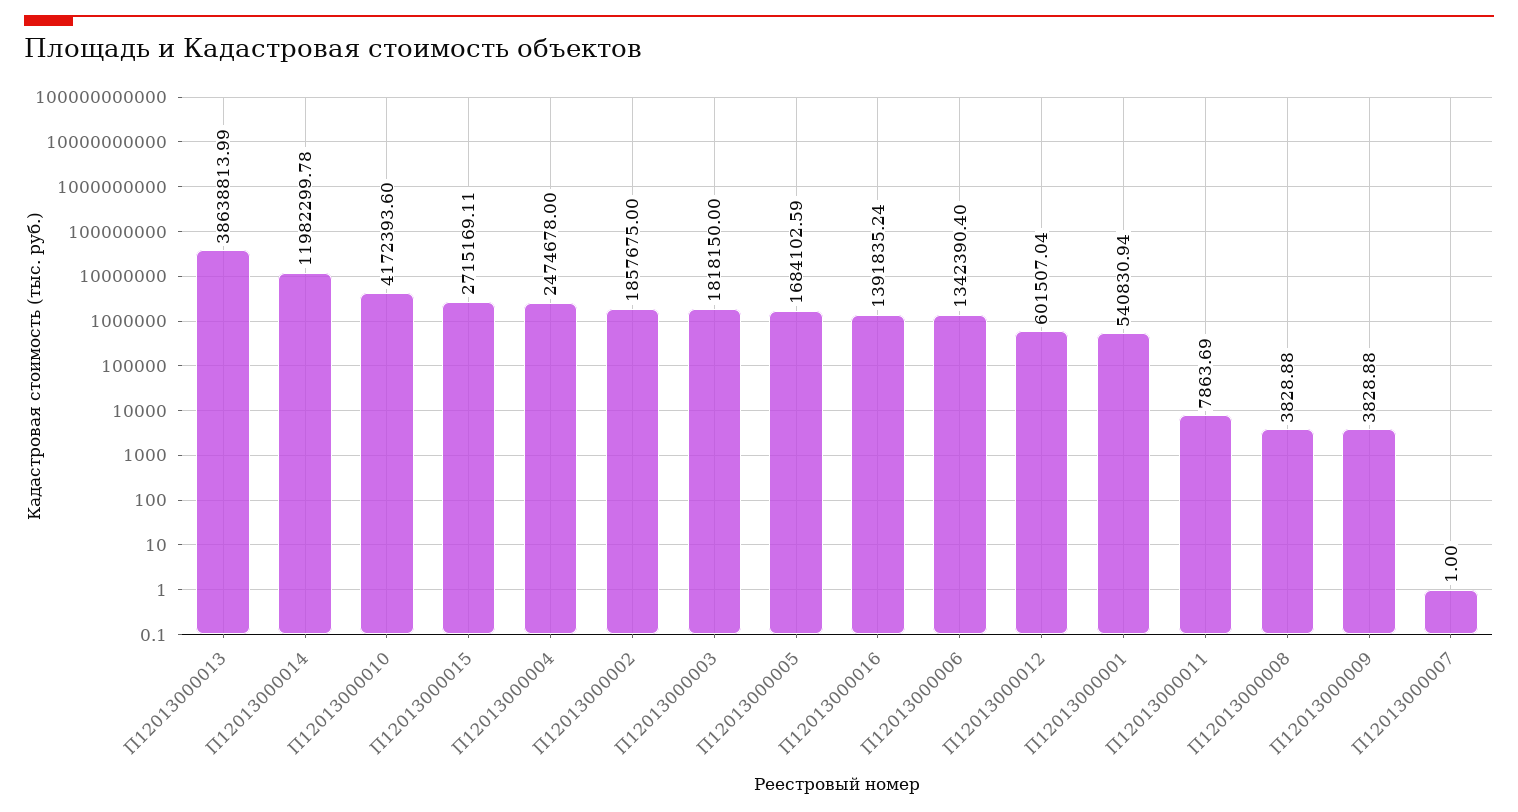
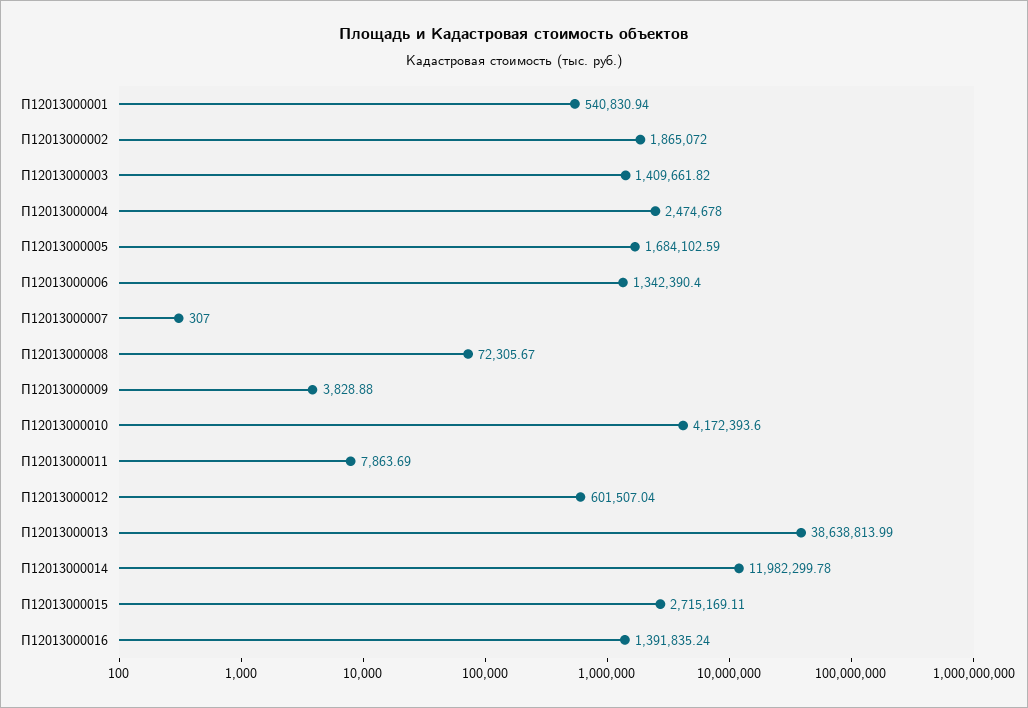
П12013000002: 1857675 -> 1865072
П12013000003: 1818150 -> 1409661.82
П12013000008: 3828.88 -> 72305.67
П12013000007: 1 -> 307

